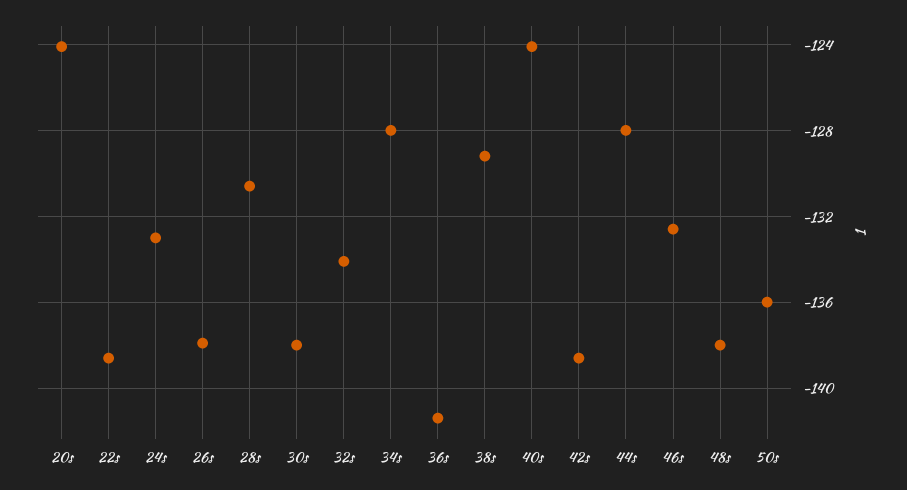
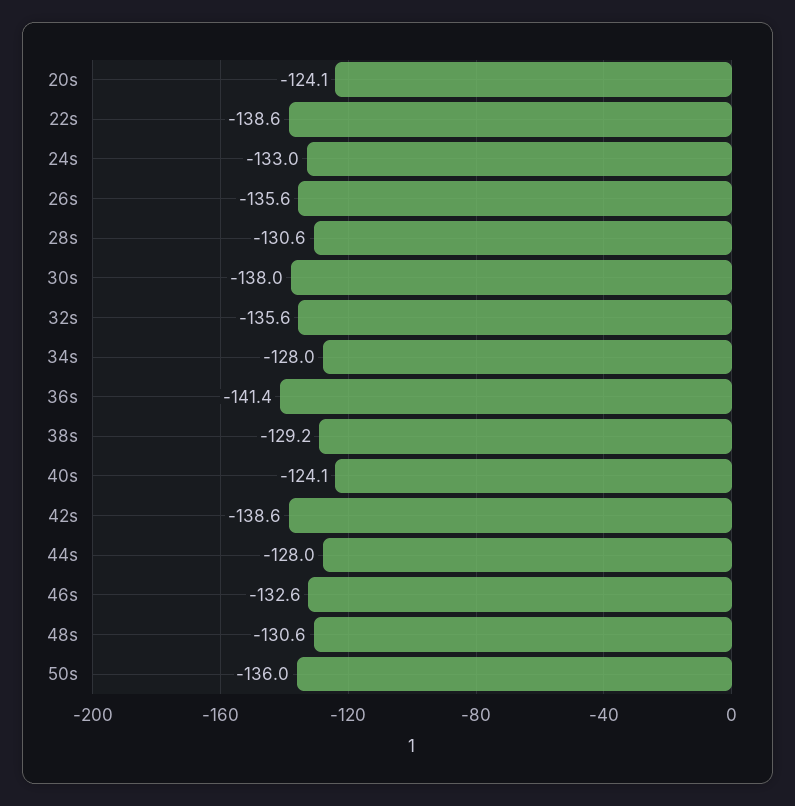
26s: -138 -> -135.6
32s: -134 -> -135.6
48s: -138 -> -130.6

